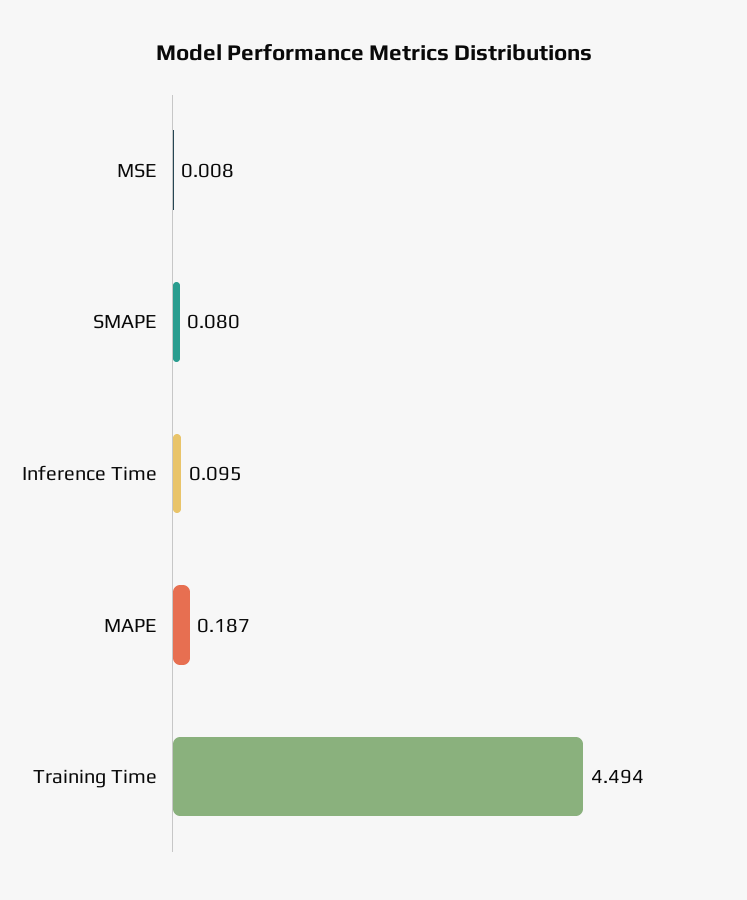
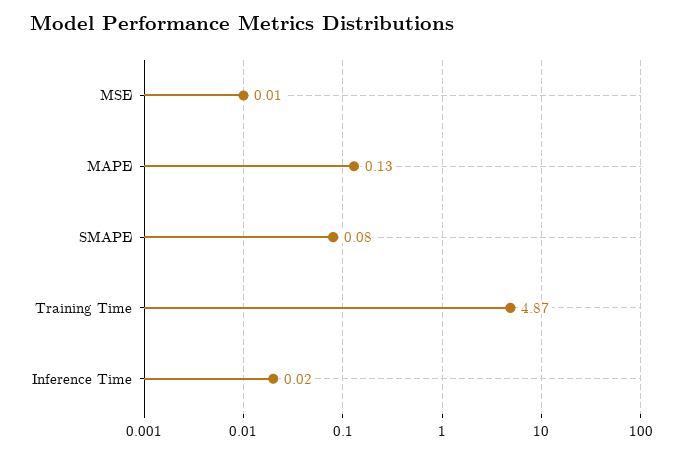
Inference Time: 0.095 -> 0.02
MAPE: 0.187 -> 0.13
Training Time: 4.494 -> 4.87

